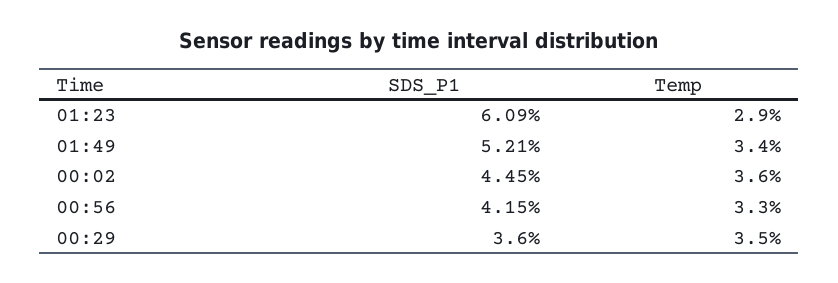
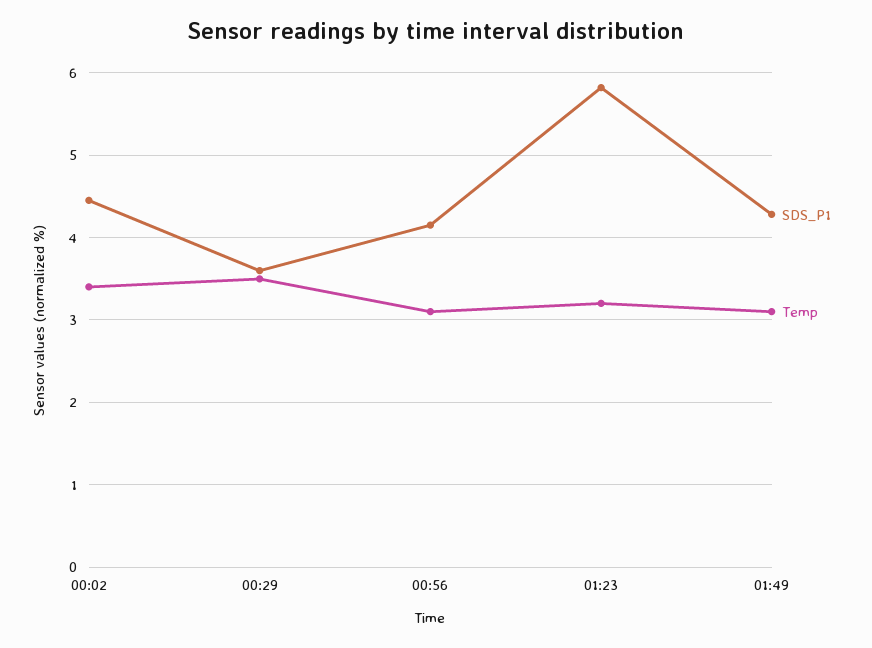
SDS_P1, 01:23: 6.09 -> 5.8
Temp, 01:23: 2.9 -> 3.2
SDS_P1, 01:49: 5.21 -> 4.3
Temp, 01:49: 3.4 -> 3.1
Temp, 00:02: 3.6 -> 3.4
Temp, 00:56: 3.3 -> 3.1

